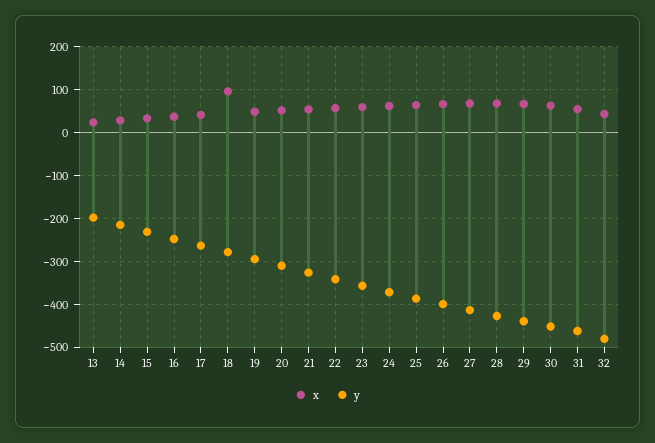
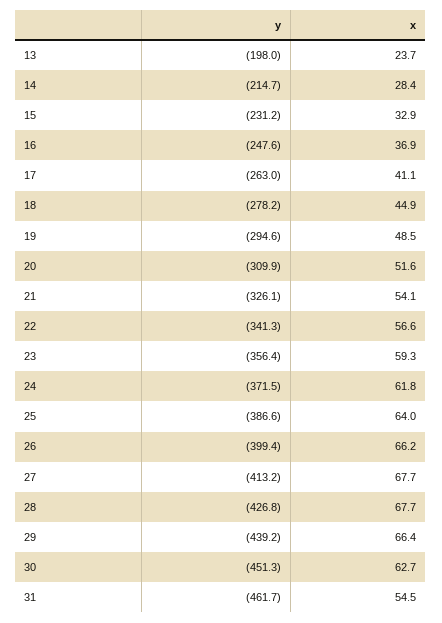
x, 18: 100 -> 44.9
x, 32: 40 -> none
y, 32: -480 -> none

